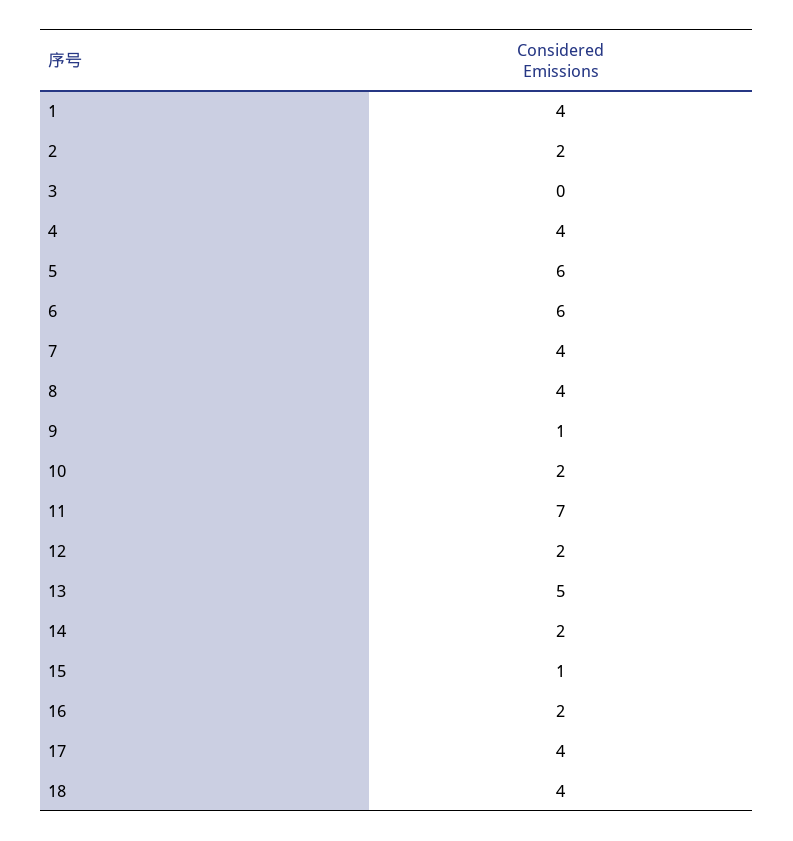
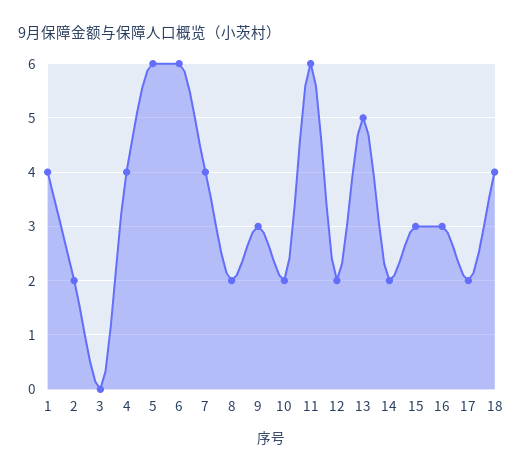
8: 4 -> 2
9: 1 -> 3
11: 7 -> 6
15: 1 -> 3
16: 2 -> 3
17: 4 -> 2

